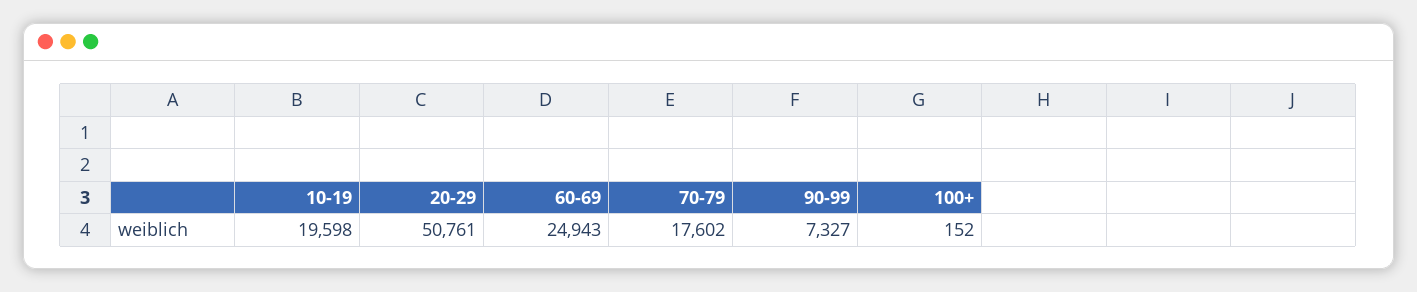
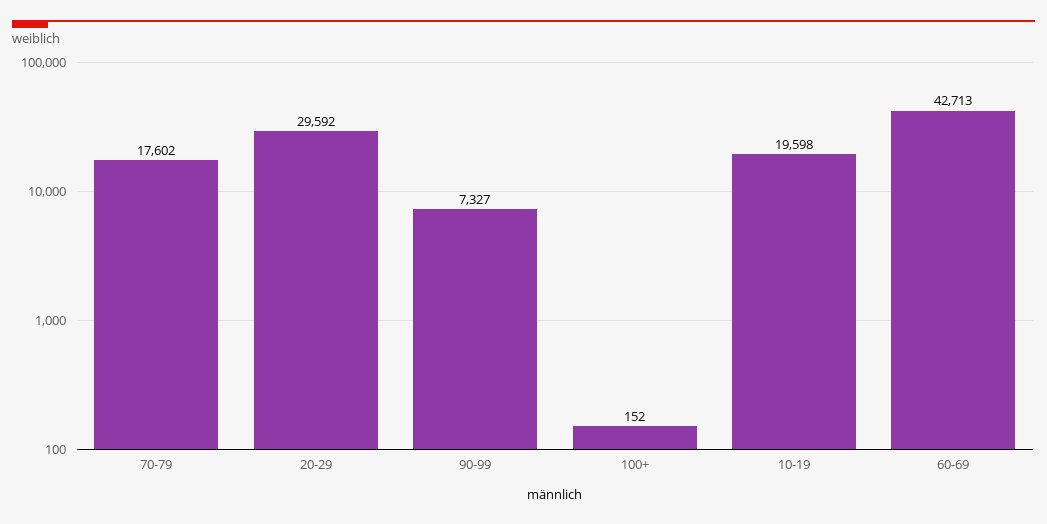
20-29: 50761 -> 29592
60-69: 24943 -> 42713

